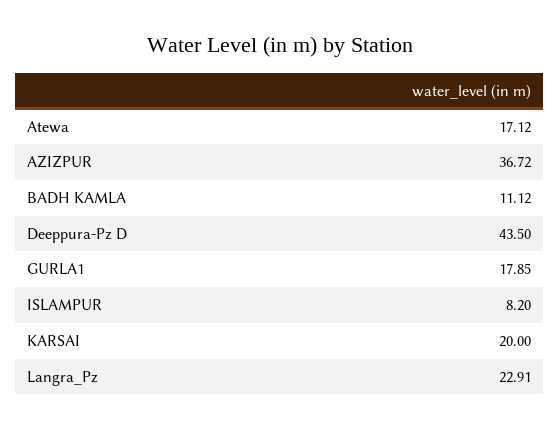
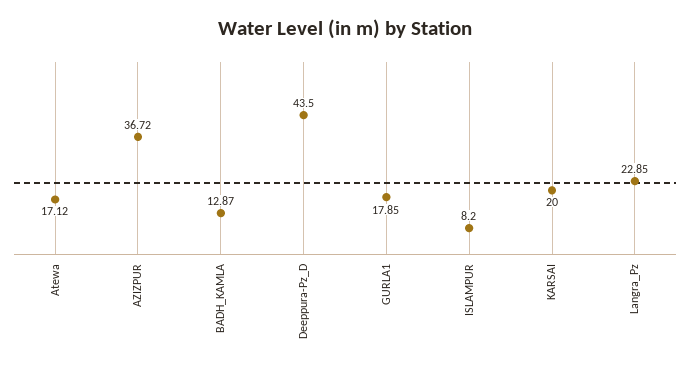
BADH KAMLA: 11.12 -> 12.87
Langra_Pz: 22.91 -> 22.85

